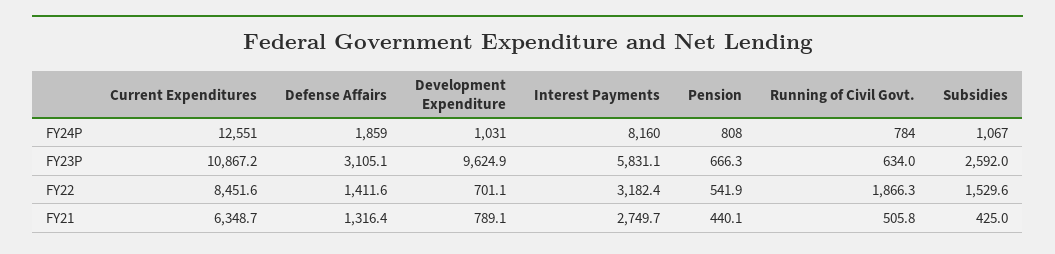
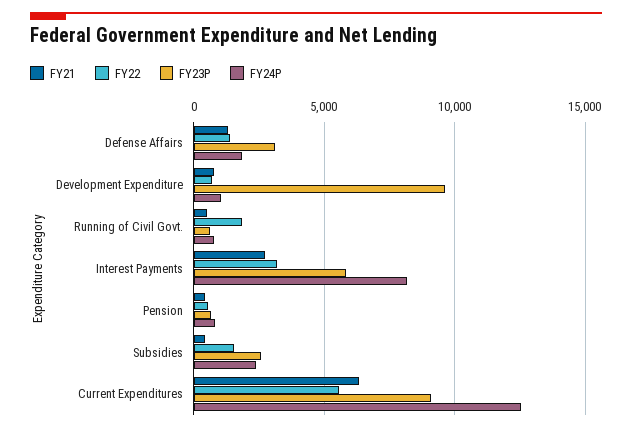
FY24P, Subsidies: 1067 -> 2500
FY23P, Current Expenditures: 10867.2 -> 9000
FY22, Current Expenditures: 8451.6 -> 5500

